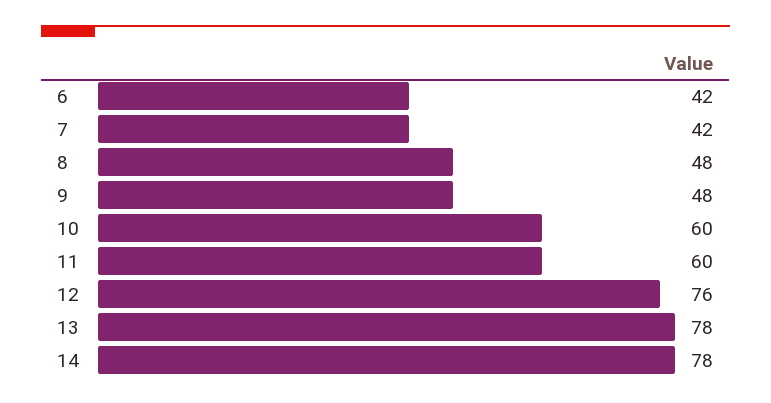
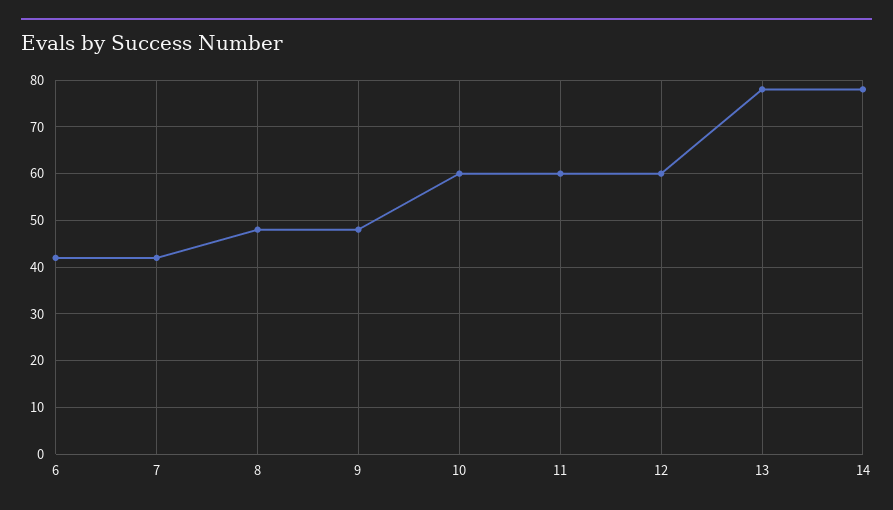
12: 76 -> 60

